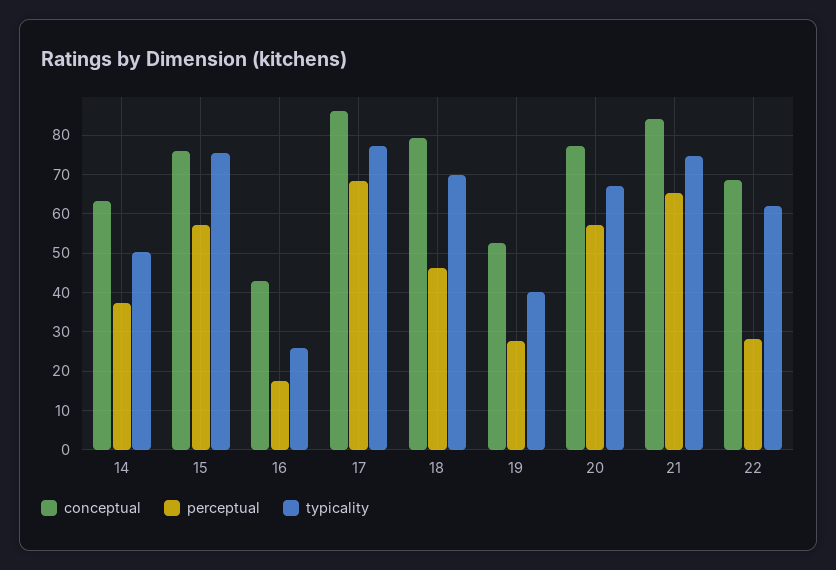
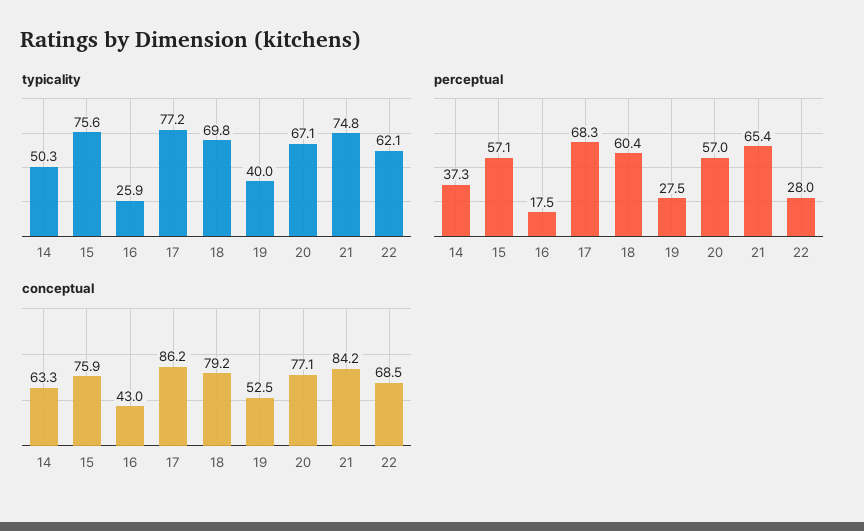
perceptual, 18: 46 -> 60.4

